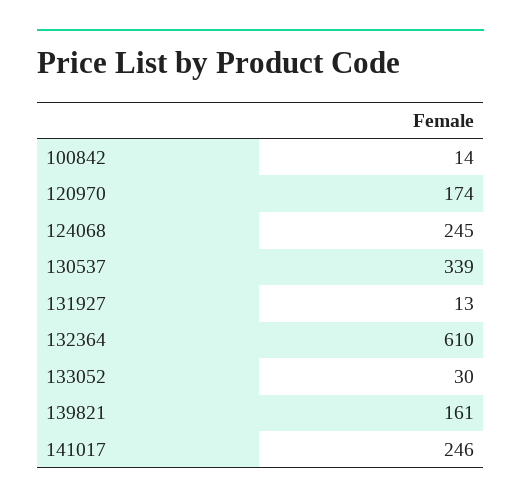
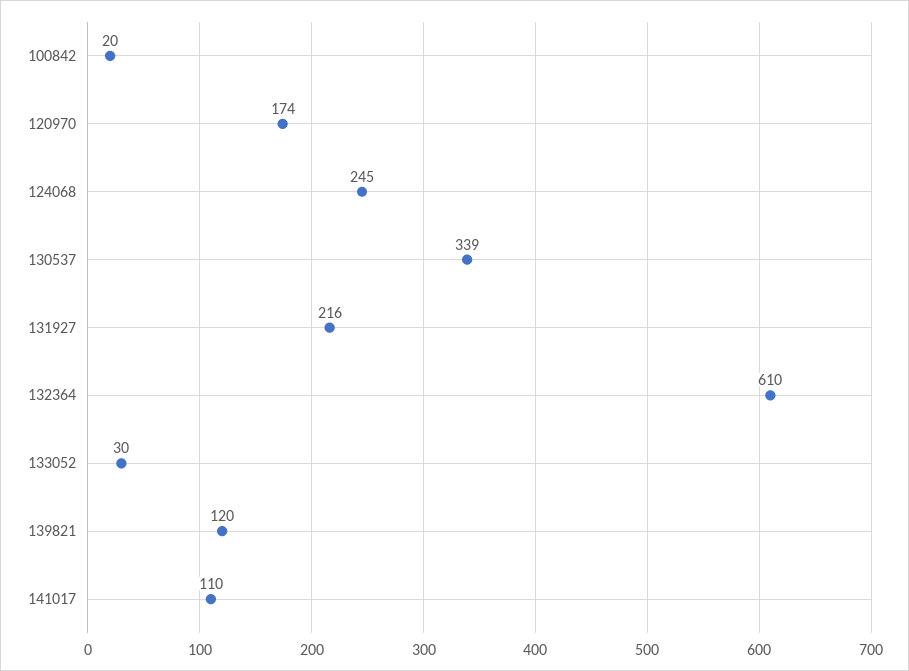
100842: 14 -> 20
131927: 13 -> 216
139821: 161 -> 120
141017: 246 -> 110

